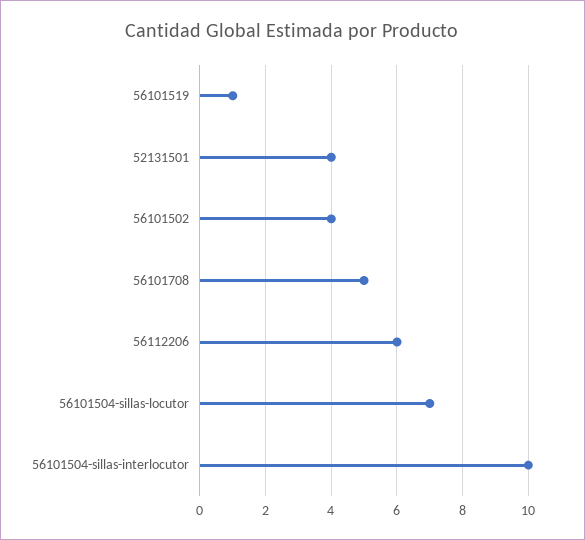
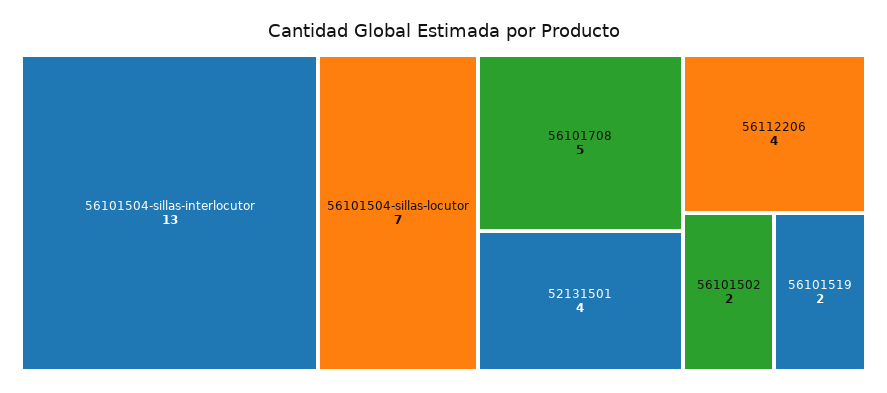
56101519: 1 -> 2
56101502: 4 -> 2
56112206: 6 -> 4
56101504-sillas-interlocutor: 10 -> 13

